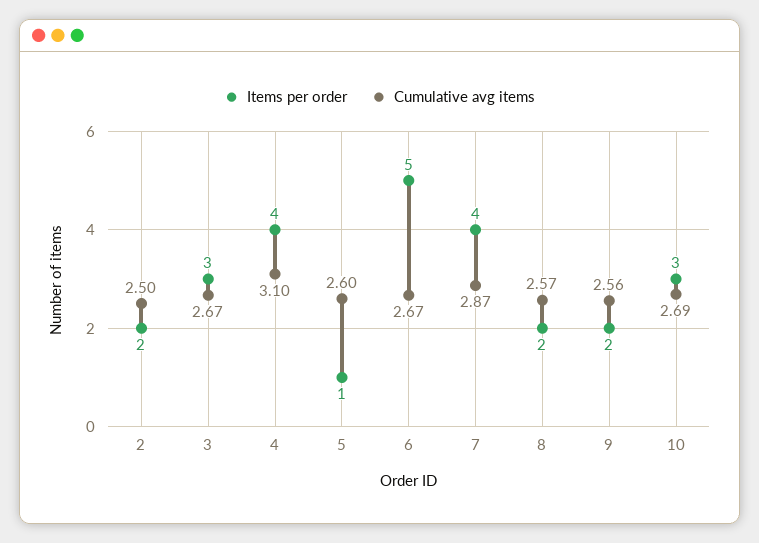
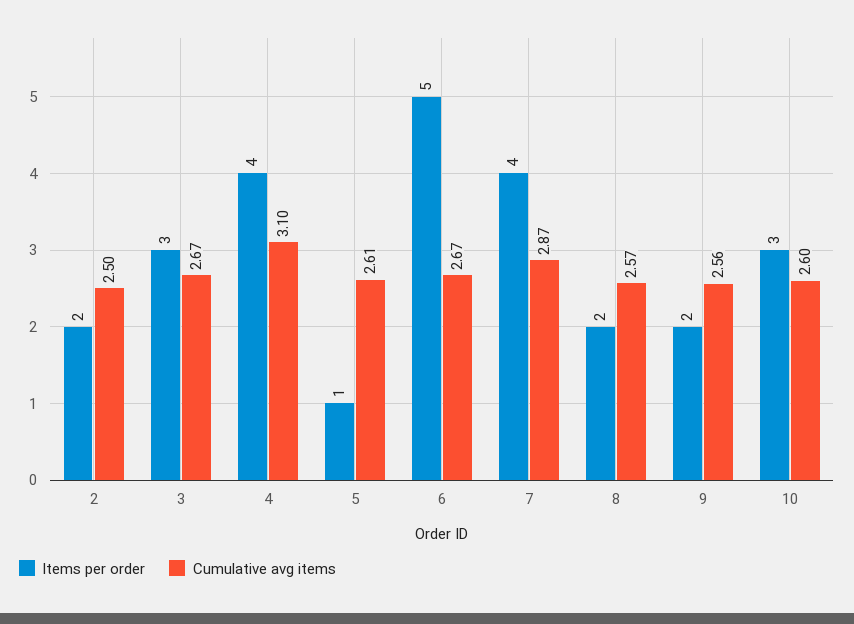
Cumulative avg items, 5: 2.6 -> 2.61
Cumulative avg items, 10: 2.69 -> 2.6

